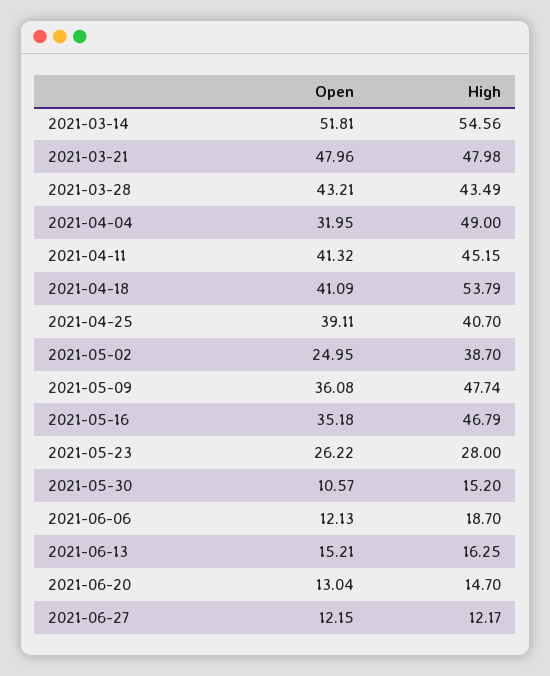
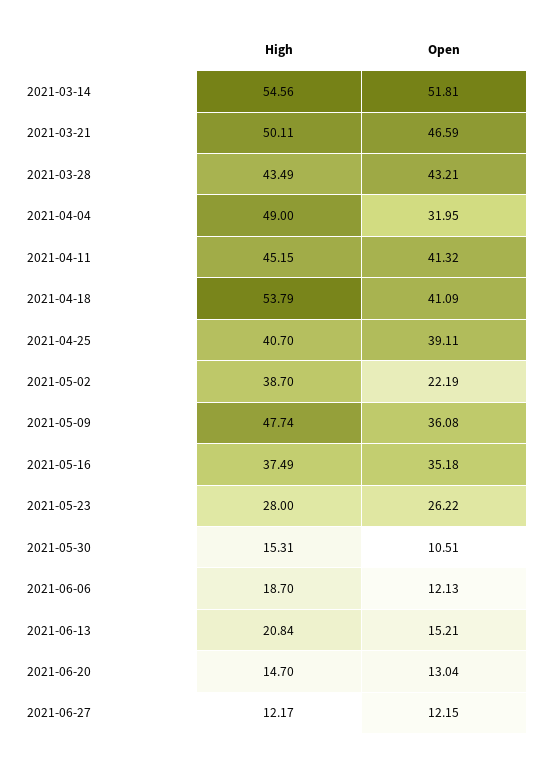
Open, 2021-03-21: 47.96 -> 46.59
High, 2021-03-21: 47.98 -> 50.11
Open, 2021-05-02: 24.95 -> 22.19
High, 2021-05-16: 46.79 -> 37.49
Open, 2021-05-30: 10.57 -> 10.51
High, 2021-05-30: 15.2 -> 15.31
High, 2021-06-13: 16.25 -> 20.84

